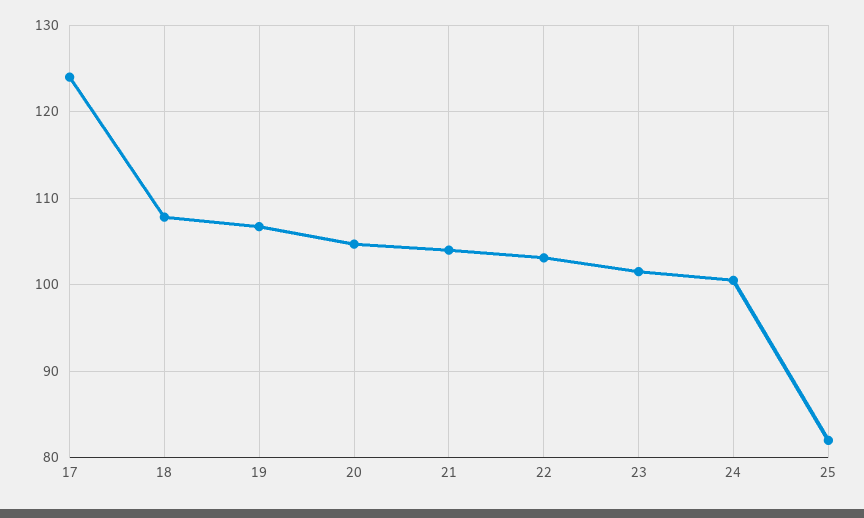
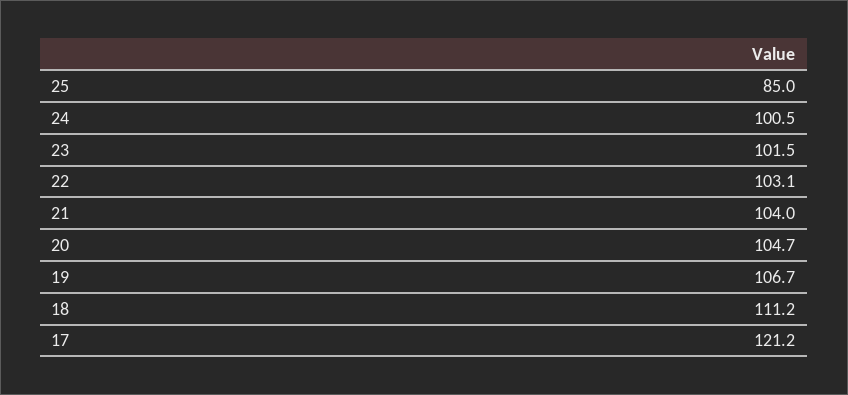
17: 124 -> 121.2
18: 108 -> 111.2
25: 82 -> 85

